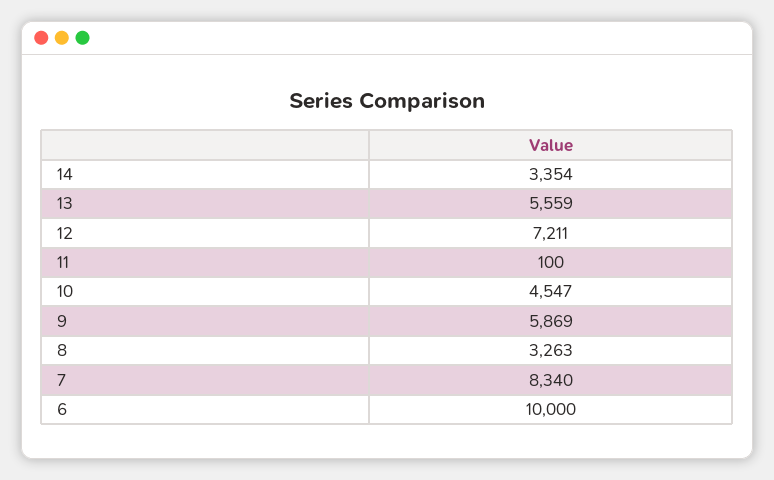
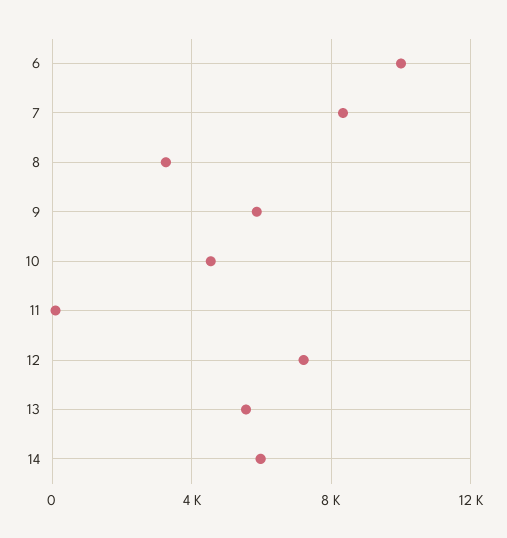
14: 3354 -> 6000

